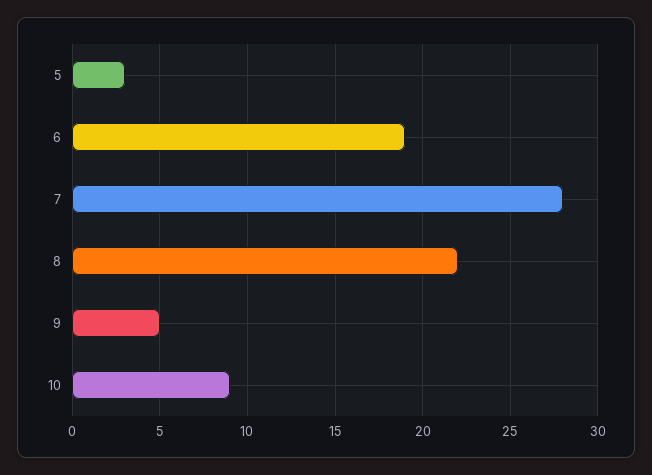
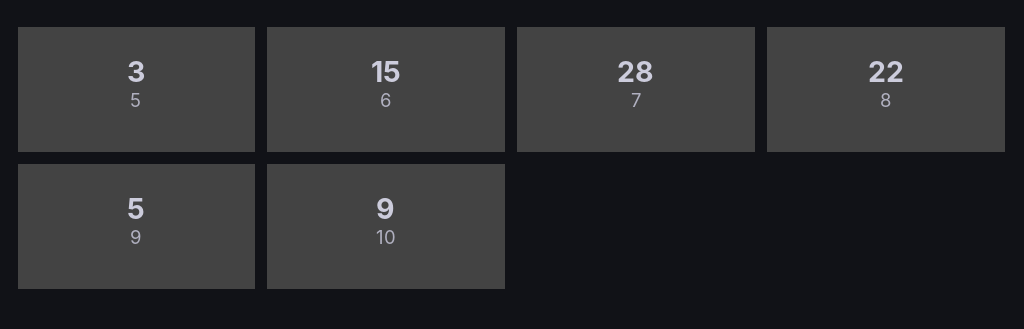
6: 19 -> 15

